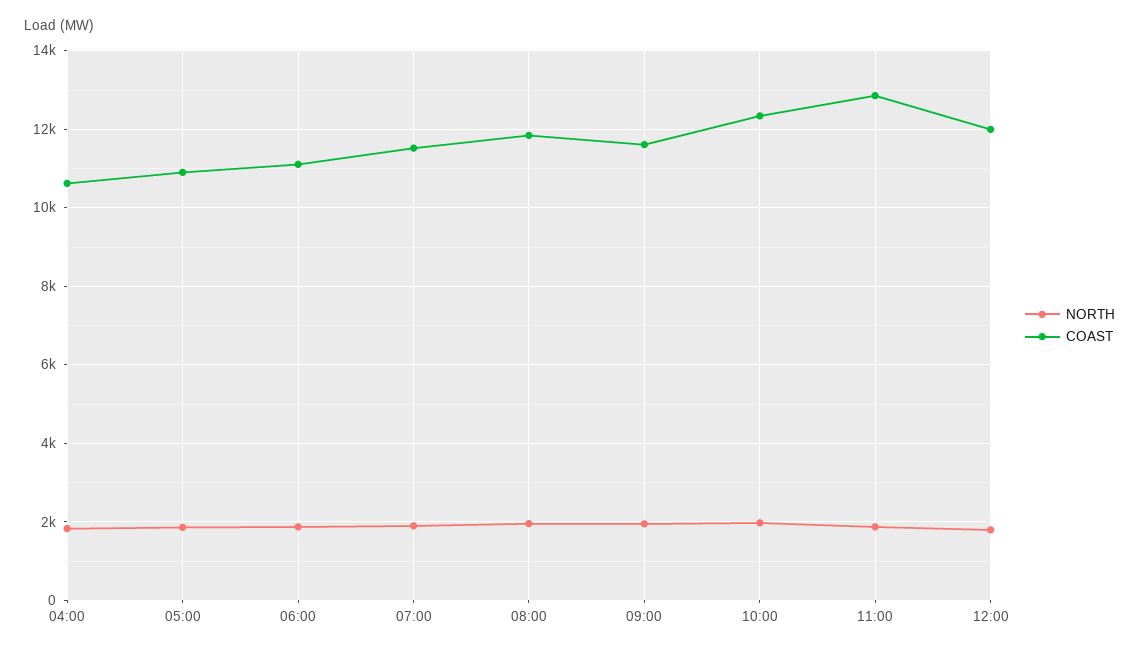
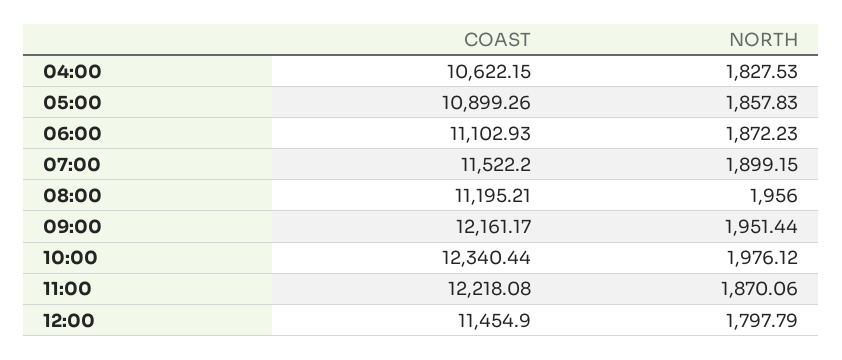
COAST, 08:00: 11800 -> 11195.21
COAST, 09:00: 11600 -> 12161.17
COAST, 11:00: 12800 -> 12218.08
COAST, 12:00: 12000 -> 11454.9

